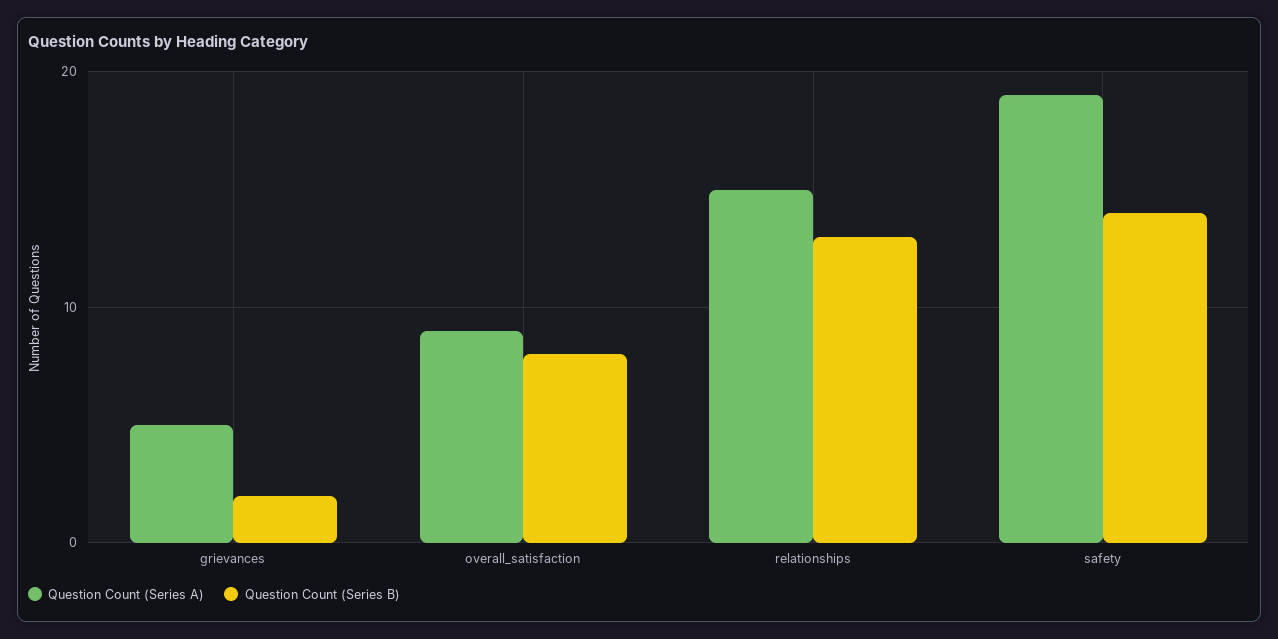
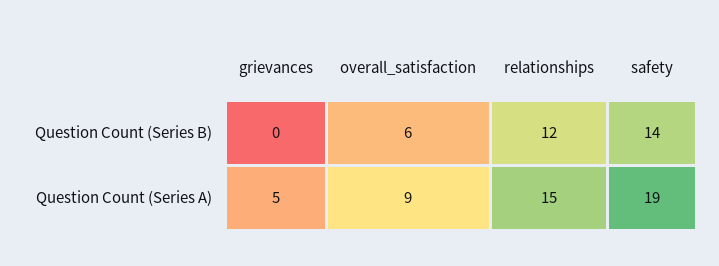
Question Count (Series B), grievances: 2 -> 0
Question Count (Series B), overall_satisfaction: 8 -> 6
Question Count (Series B), relationships: 13 -> 12

